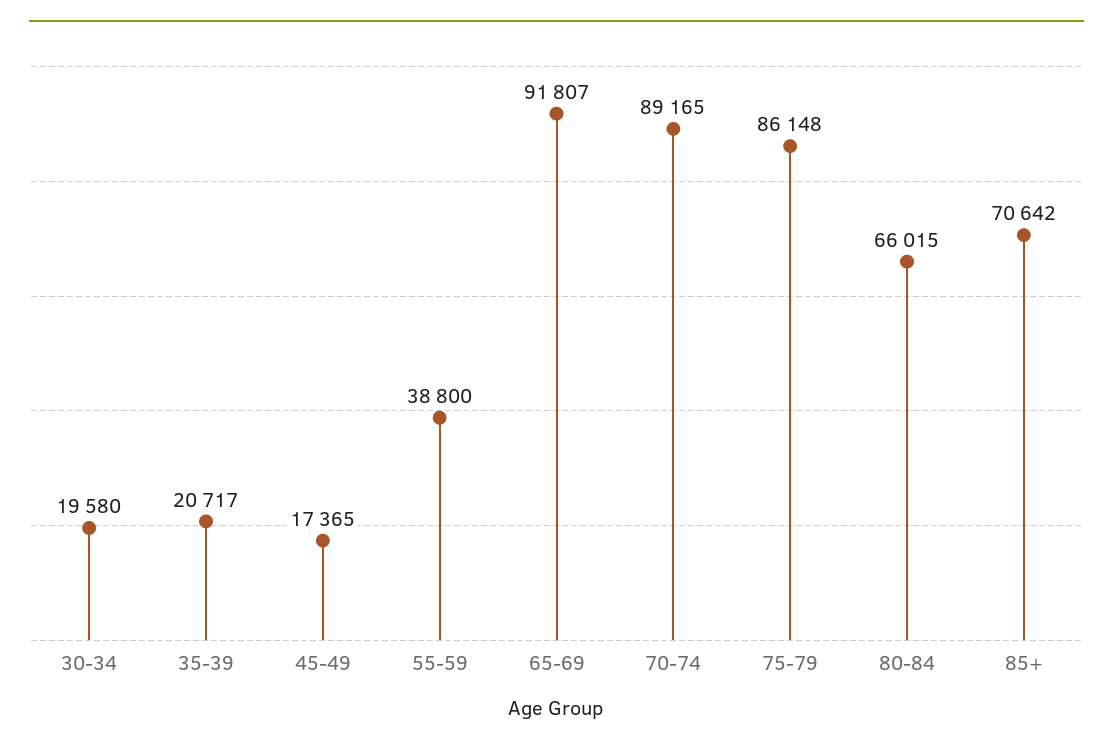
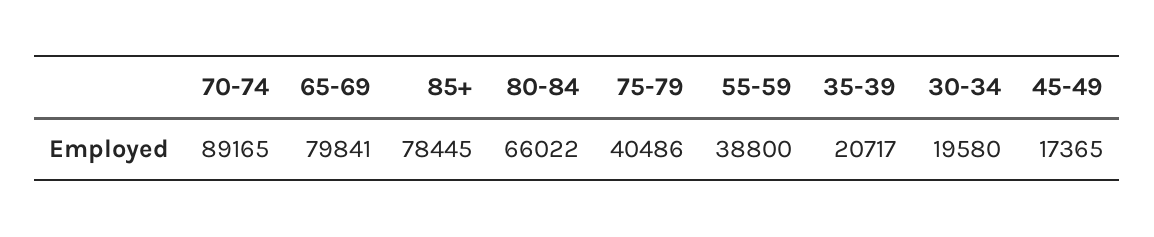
65-69: 91807 -> 79841
75-79: 86148 -> 40486
80-84: 66015 -> 66022
85+: 70642 -> 78445

